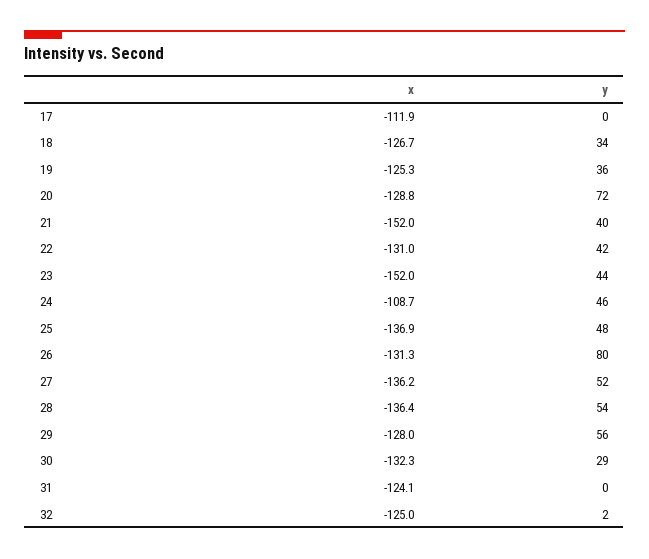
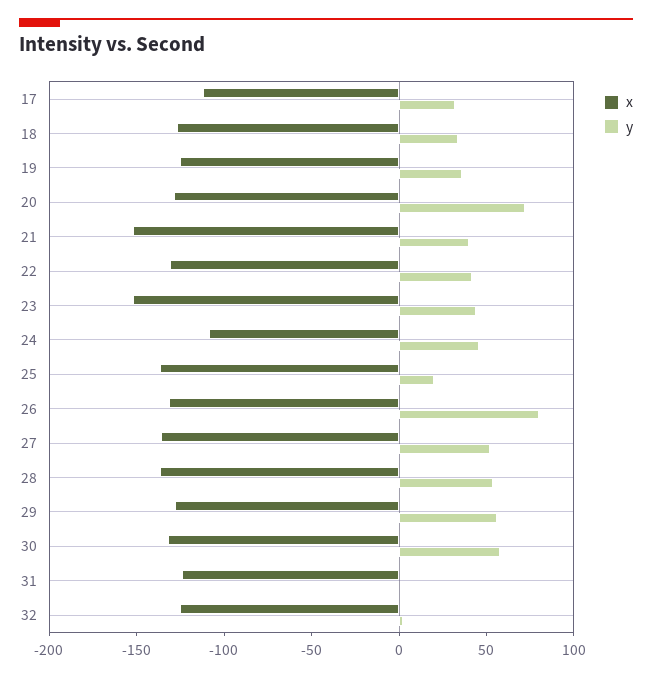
y, 17: 0 -> 30
y, 25: 48 -> 20
y, 30: 29 -> 60

